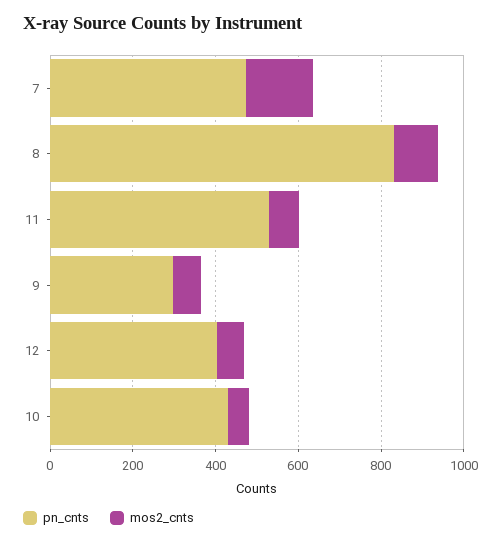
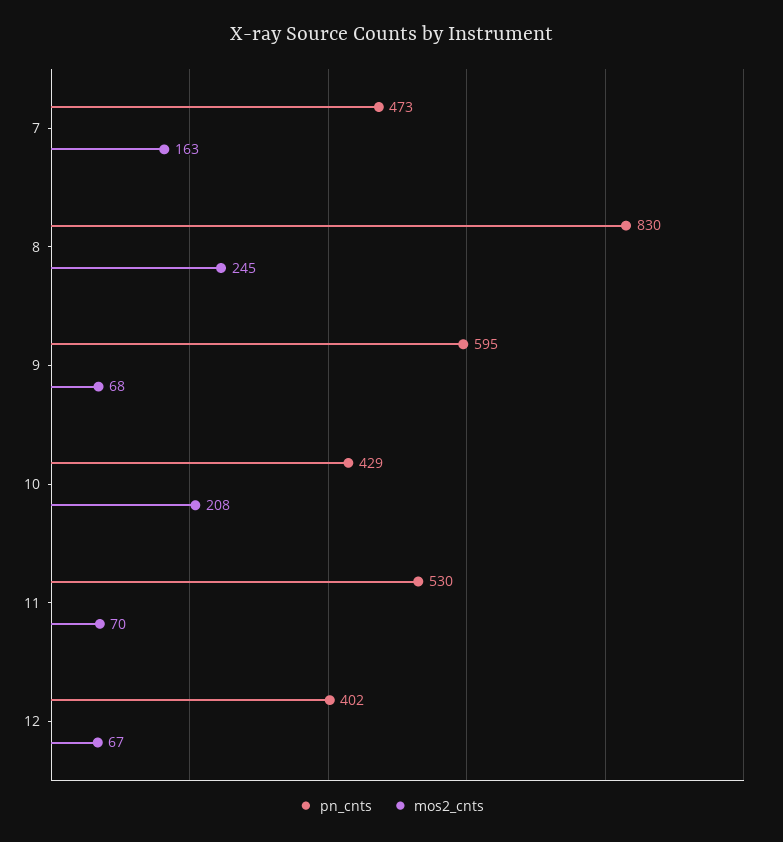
mos2_cnts, 8: 100 -> 245
pn_cnts, 9: 300 -> 595
mos2_cnts, 10: 50 -> 208

